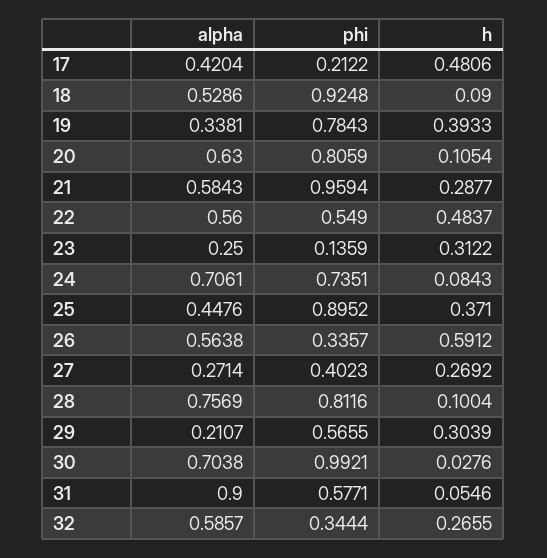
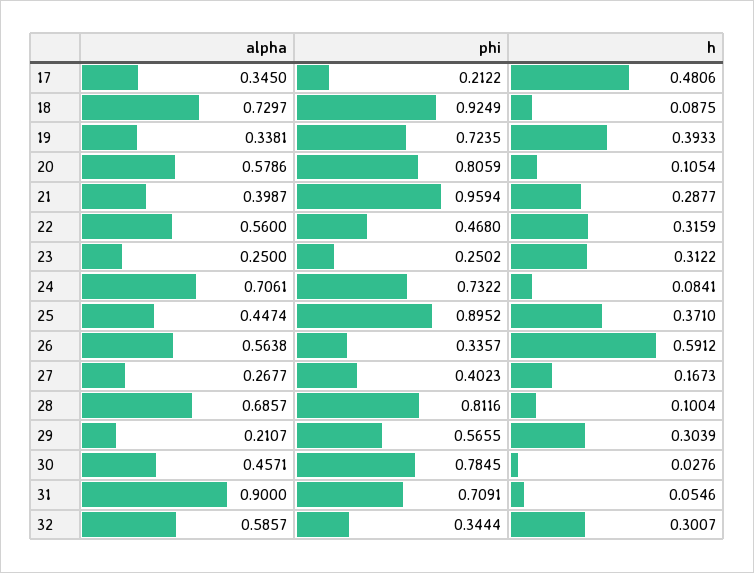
alpha, 17: 0.4204 -> 0.345
alpha, 18: 0.5286 -> 0.7297
phi, 18: 0.9248 -> 0.9249
h, 18: 0.09 -> 0.0875
phi, 19: 0.7843 -> 0.7235
alpha, 20: 0.63 -> 0.5786
alpha, 21: 0.5843 -> 0.3987
phi, 22: 0.549 -> 0.468
h, 22: 0.4837 -> 0.3159
phi, 23: 0.1359 -> 0.2502
phi, 24: 0.7351 -> 0.7322
h, 24: 0.0843 -> 0.0841
alpha, 25: 0.4476 -> 0.4474
alpha, 27: 0.2714 -> 0.2677
h, 27: 0.2692 -> 0.1673
alpha, 28: 0.7569 -> 0.6857
alpha, 30: 0.7038 -> 0.4571
phi, 30: 0.9921 -> 0.7845
phi, 31: 0.5771 -> 0.7091
h, 32: 0.2655 -> 0.3007

